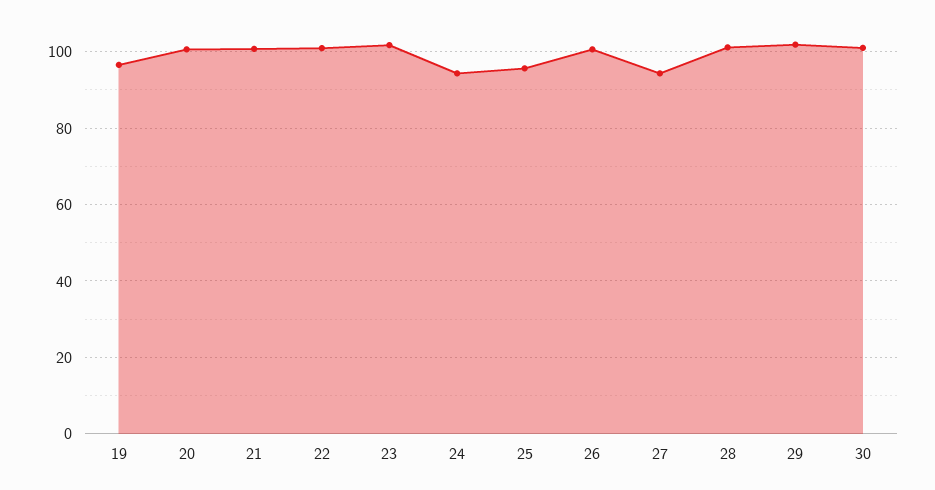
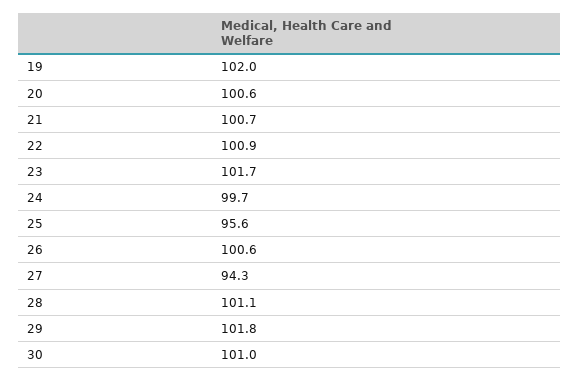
19: 96 -> 102
24: 94 -> 99.7

